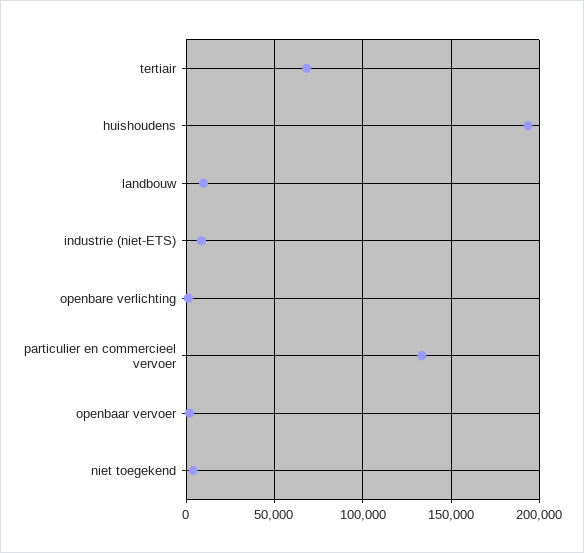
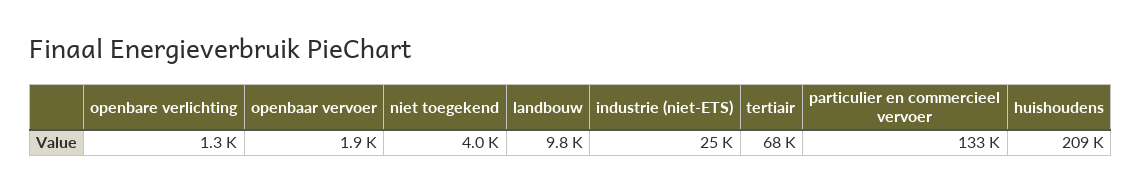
huishoudens: 195000 -> 209000
industrie (niet-ETS): 10000 -> 25000

